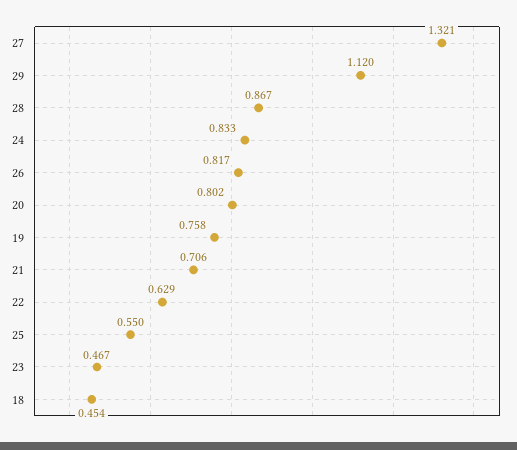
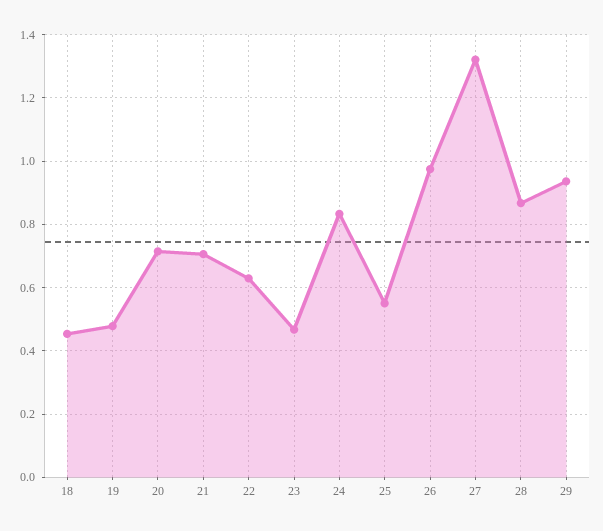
29: 1.12 -> 0.94
26: 0.817 -> 0.98
20: 0.802 -> 0.72
19: 0.758 -> 0.48

